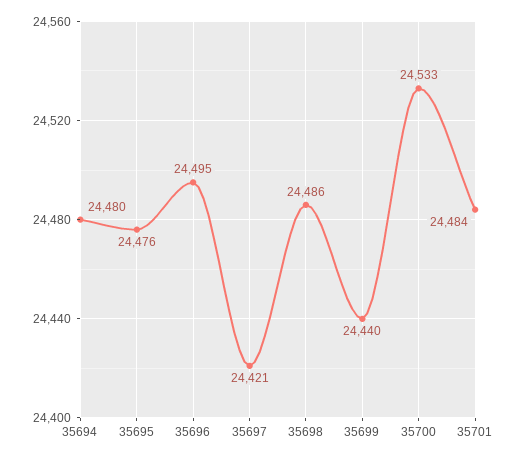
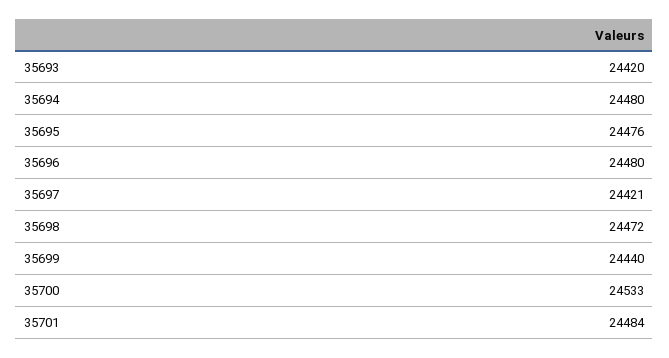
35696: 24495 -> 24480
35698: 24486 -> 24472
35693: none -> 24420

